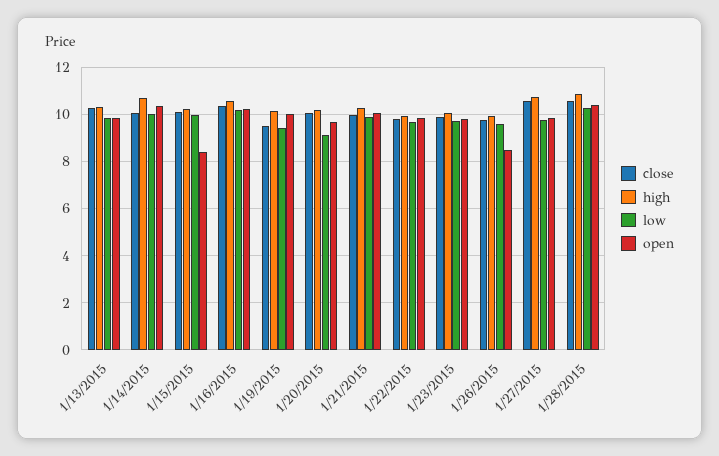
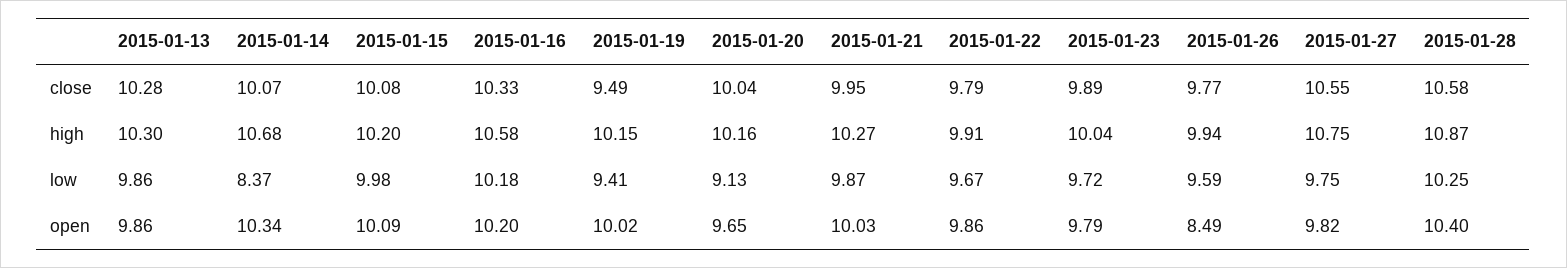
low, 1/14/2015: 10 -> 8.37
open, 1/15/2015: 8.5 -> 10.09

